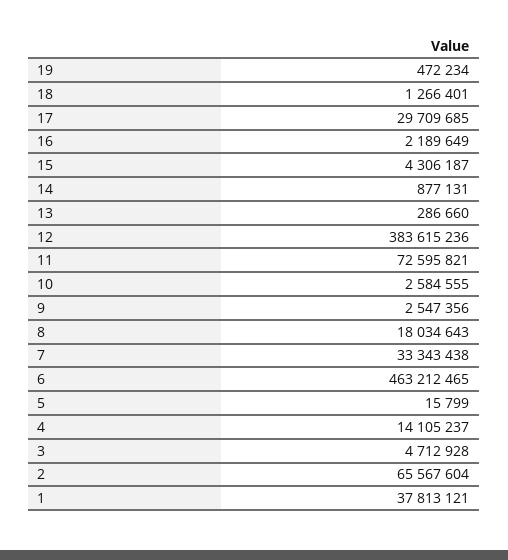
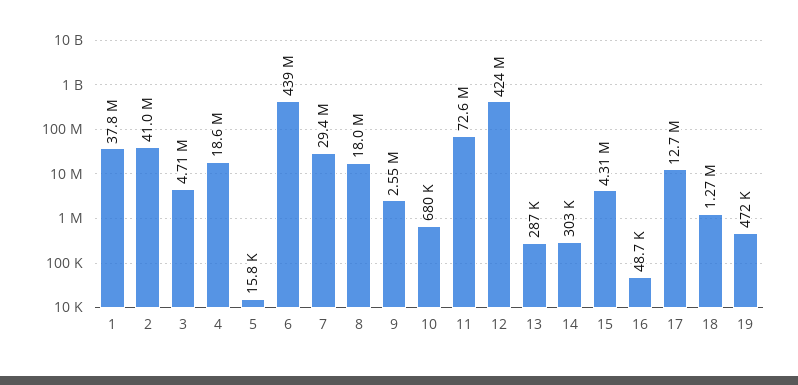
17: 29709685 -> 12700000
16: 2189649 -> 48700
14: 877131 -> 303000
12: 383615236 -> 424000000
10: 2584555 -> 680000
7: 33343438 -> 29400000
6: 463212465 -> 439000000
4: 14105237 -> 18600000
2: 65567604 -> 41000000

